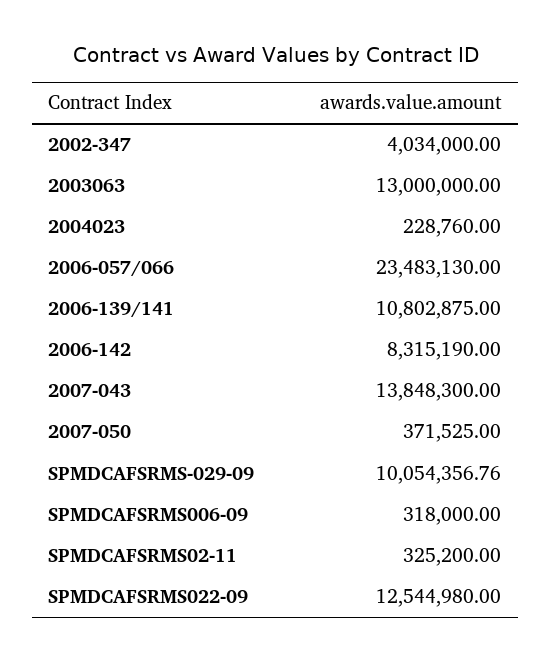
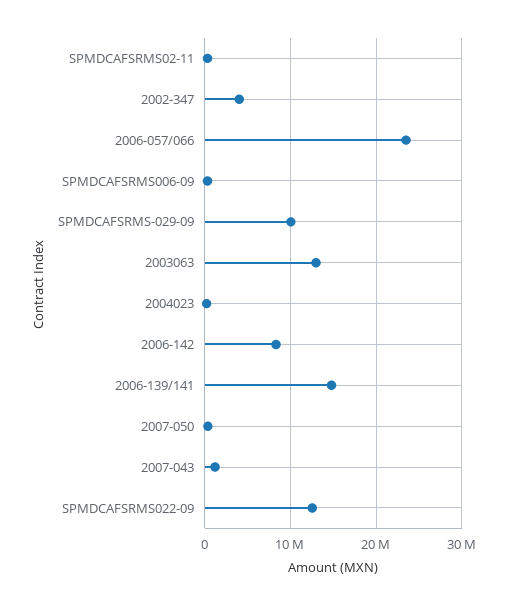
2006-139/141: 10802875 -> 15000000
2007-043: 13848300 -> 1000000

